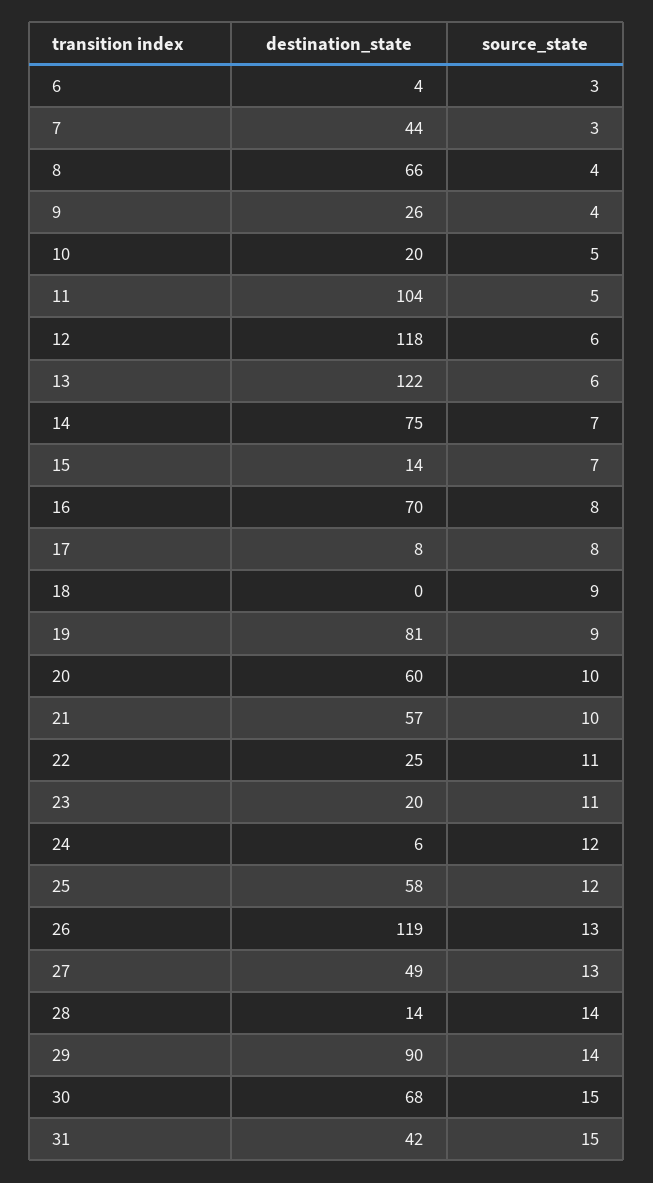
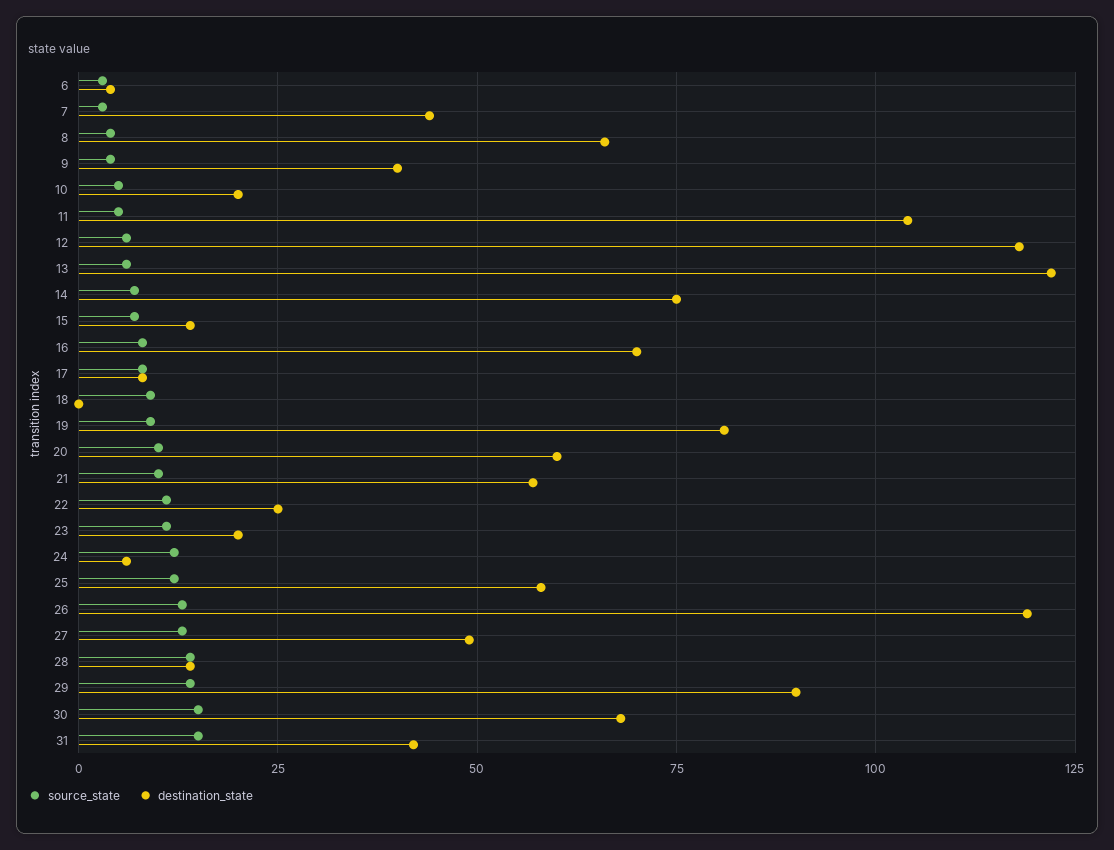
destination_state, 9: 26 -> 40

